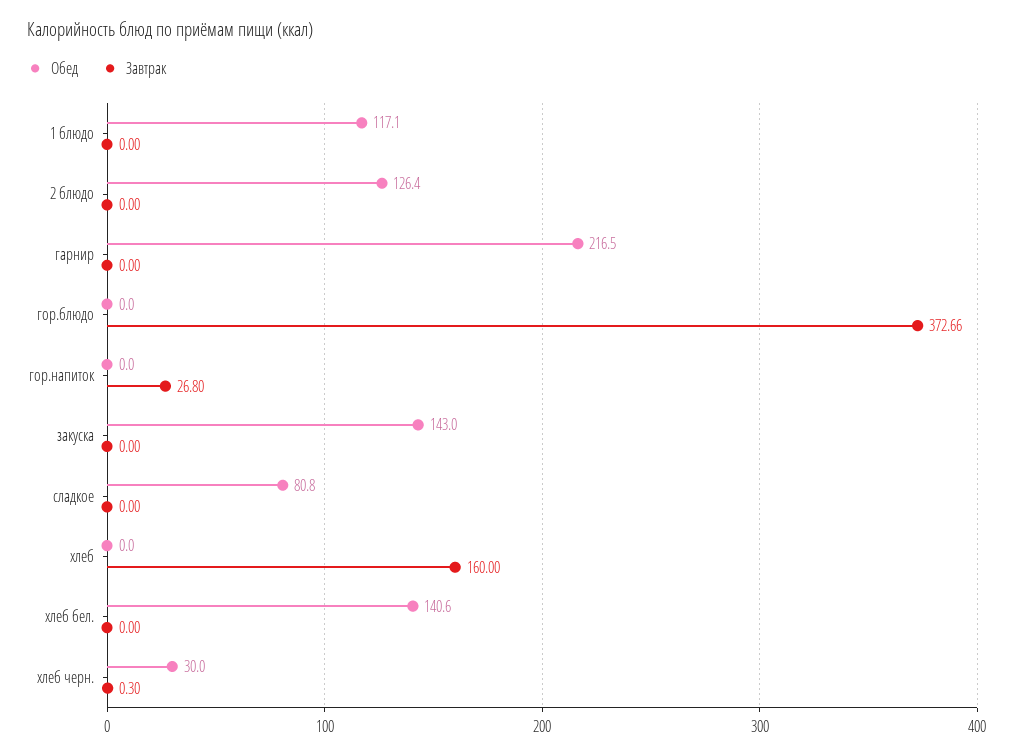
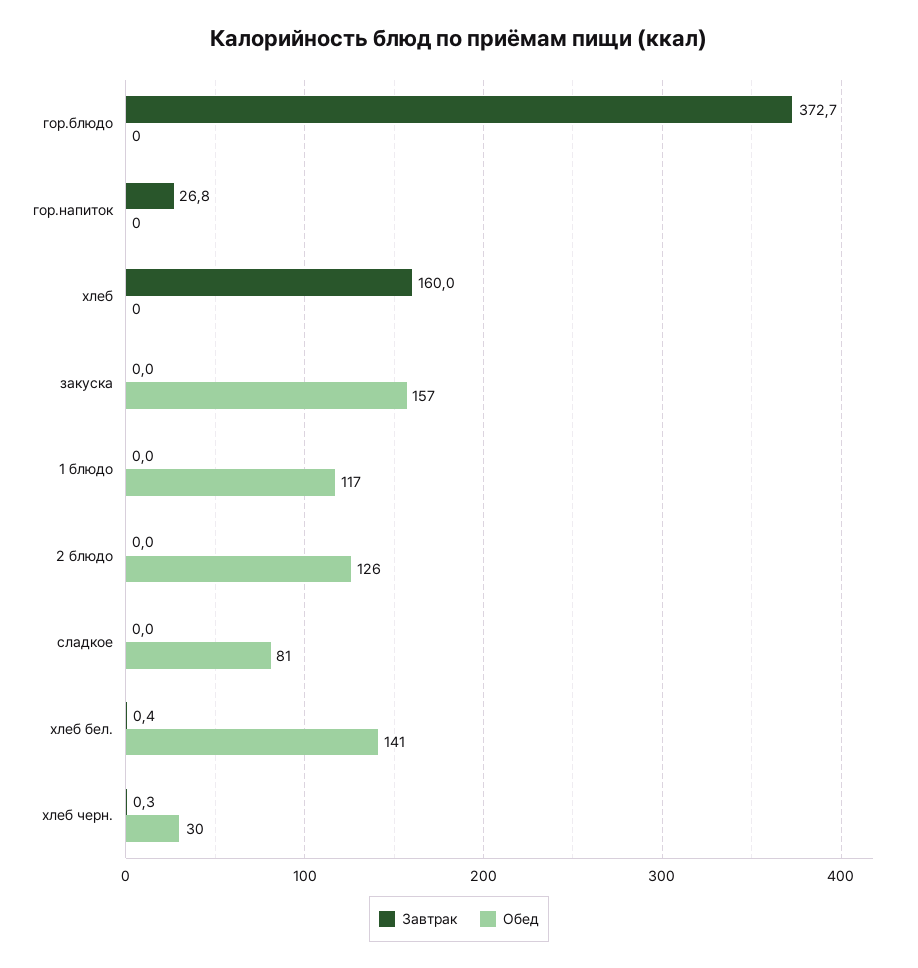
Обед, гарнир: 216.5 -> none
Завтрак, гарнир: 0 -> none
Обед, закуска: 143 -> 157
Завтрак, хлеб бел.: 0 -> 0.4

